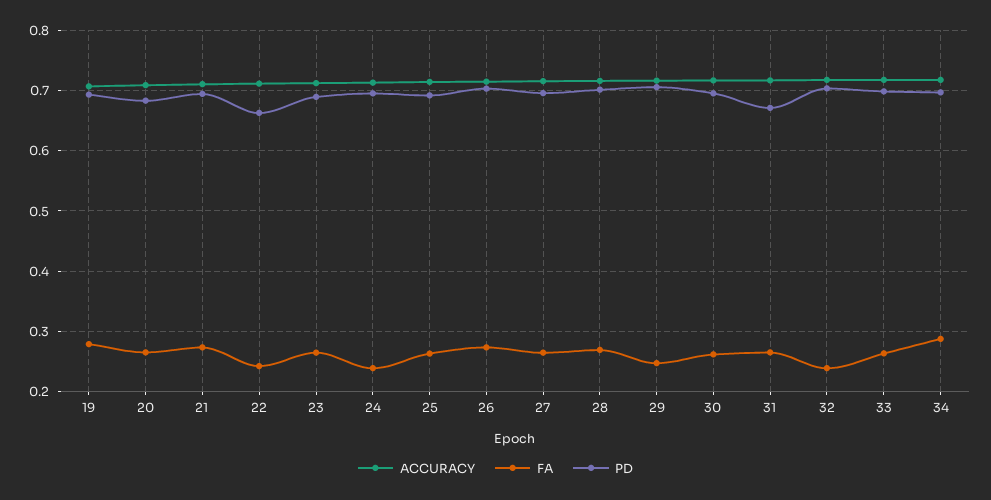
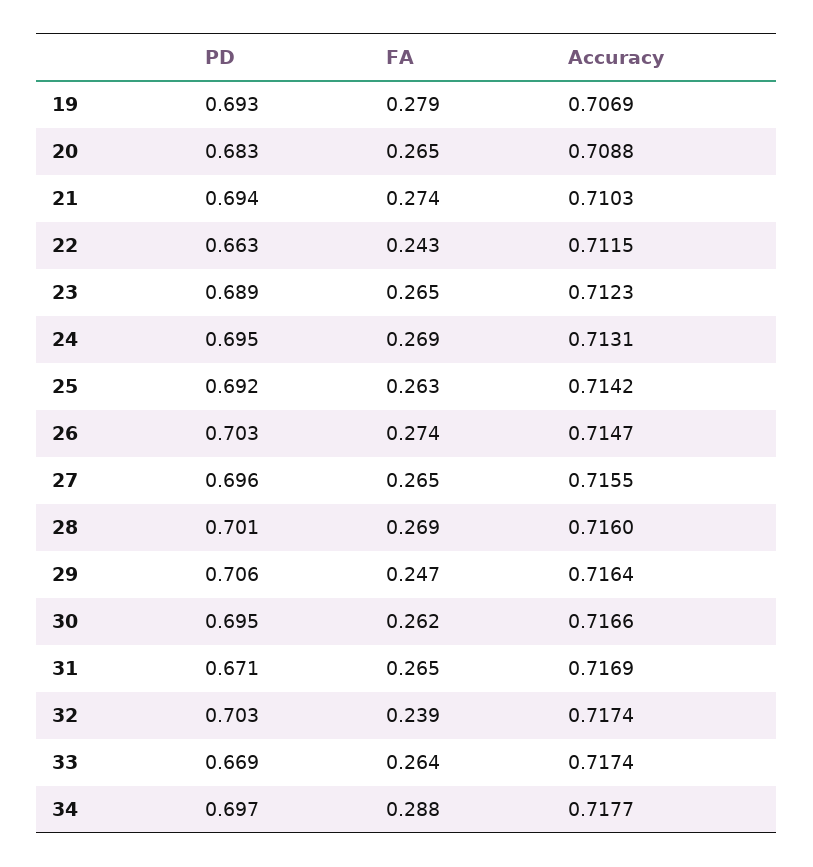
FA, 24: 0.24 -> 0.269
PD, 33: 0.7 -> 0.669

